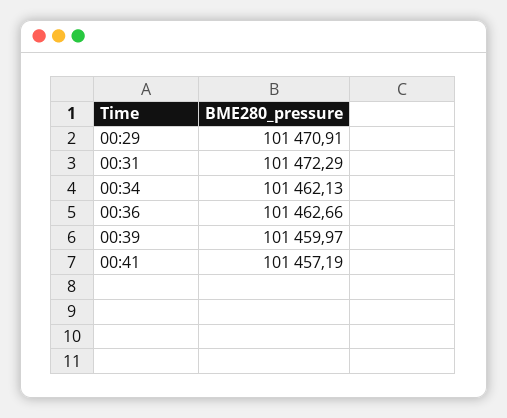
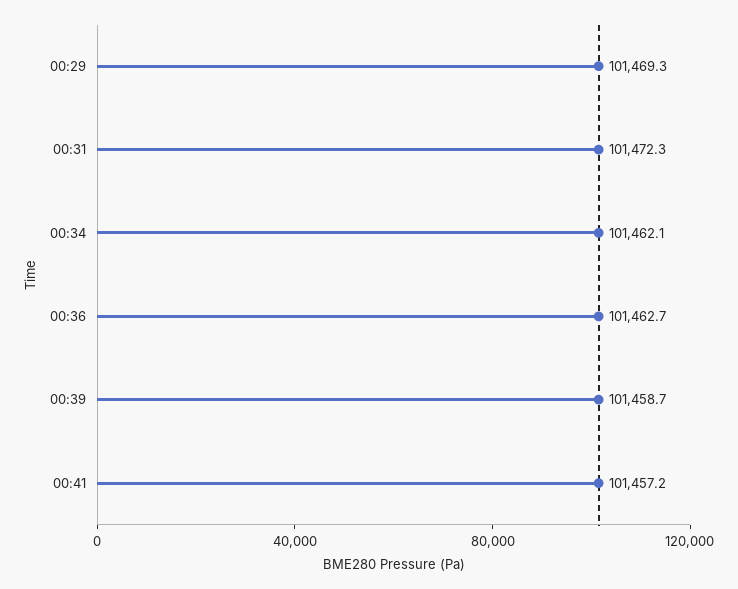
00:29: 101470.91 -> 101469.3
00:39: 101459.97 -> 101458.7

